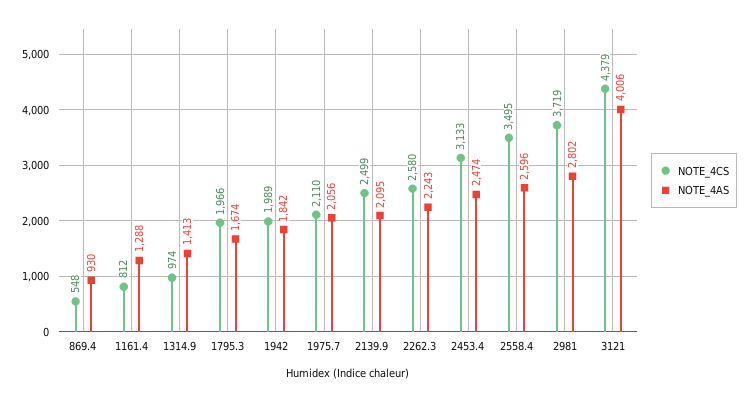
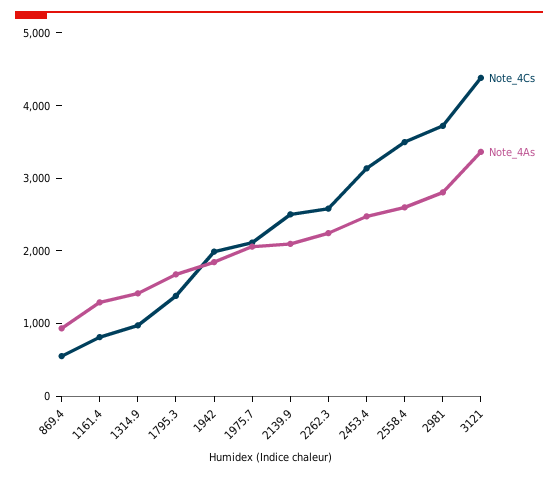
NOTE_4CS, 1795.3: 1966 -> 1400
NOTE_4AS, 3121: 4006 -> 3400

